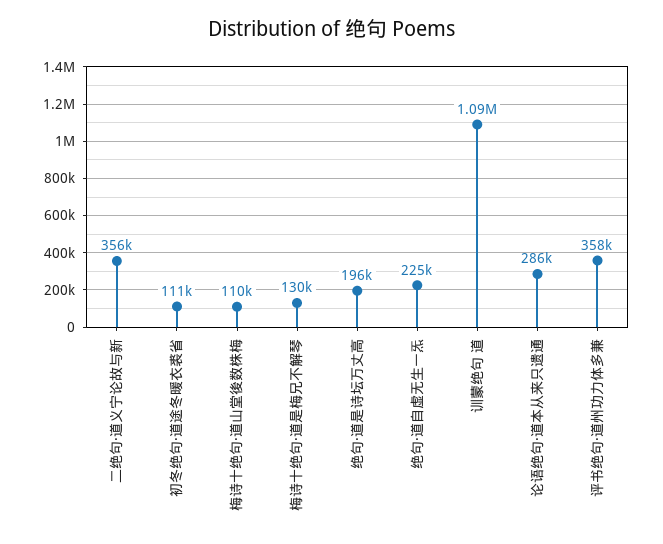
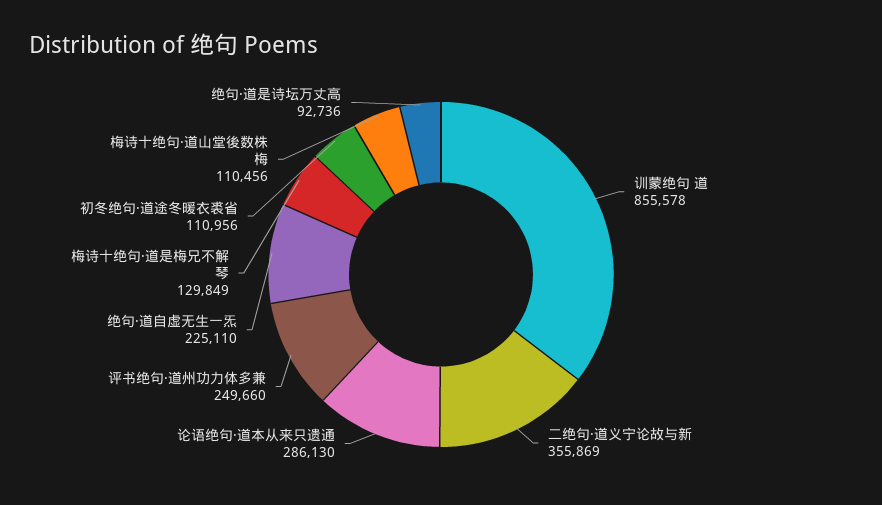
绝句·道是诗坛万丈高: 196000 -> 92736
训蒙绝句 道: 1090000 -> 855578
评书绝句·道州功力体多兼: 358000 -> 249660

